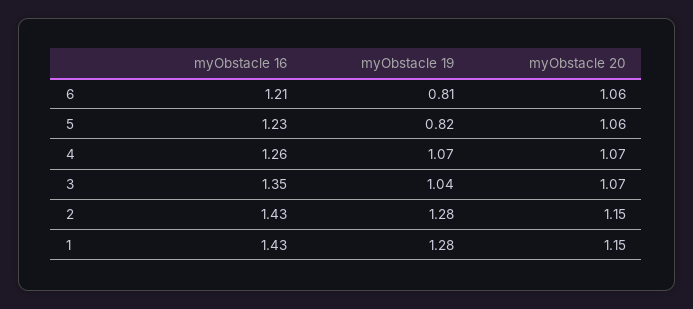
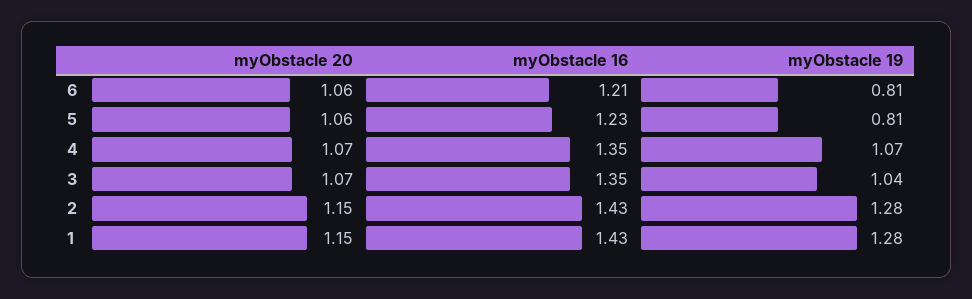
myObstacle 19, 5: 0.82 -> 0.81
myObstacle 16, 4: 1.26 -> 1.35

